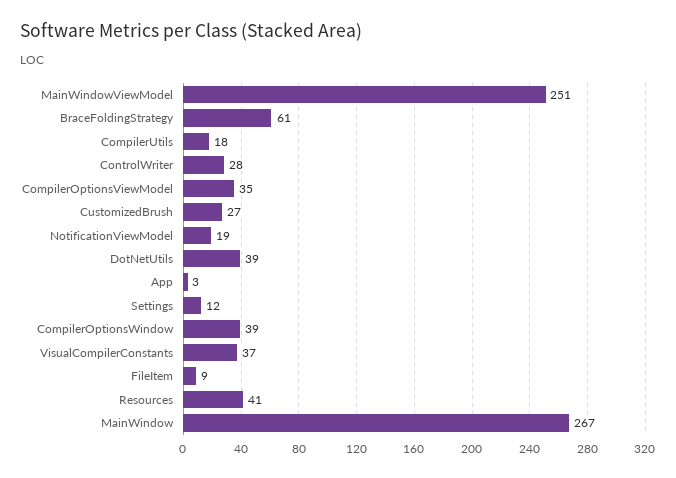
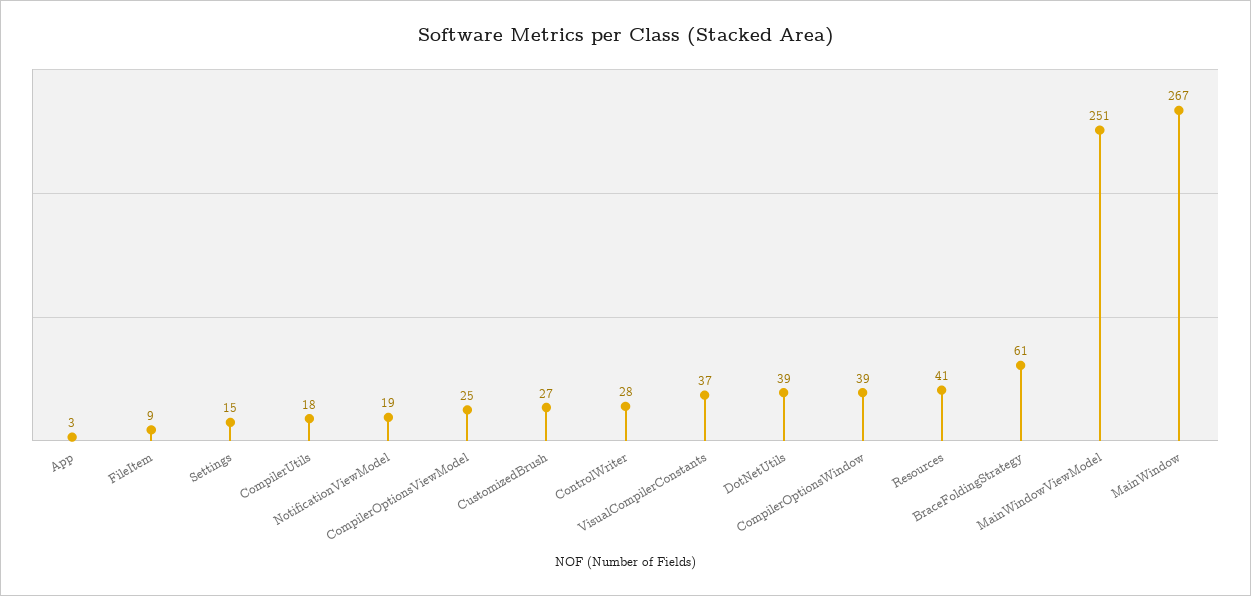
CompilerOptionsViewModel: 35 -> 25
Settings: 12 -> 15

